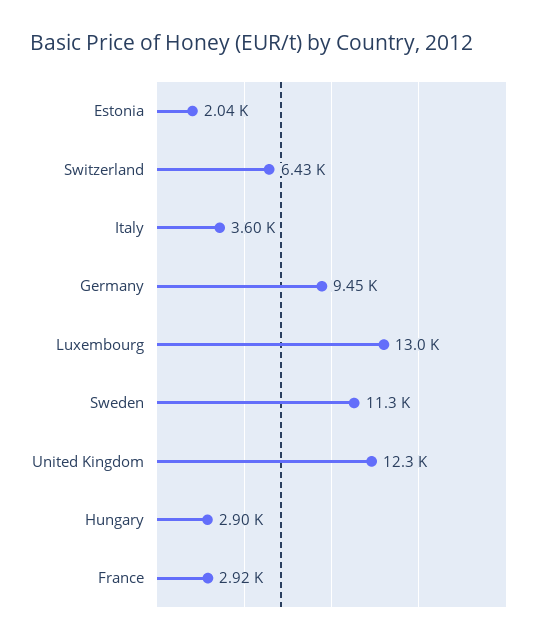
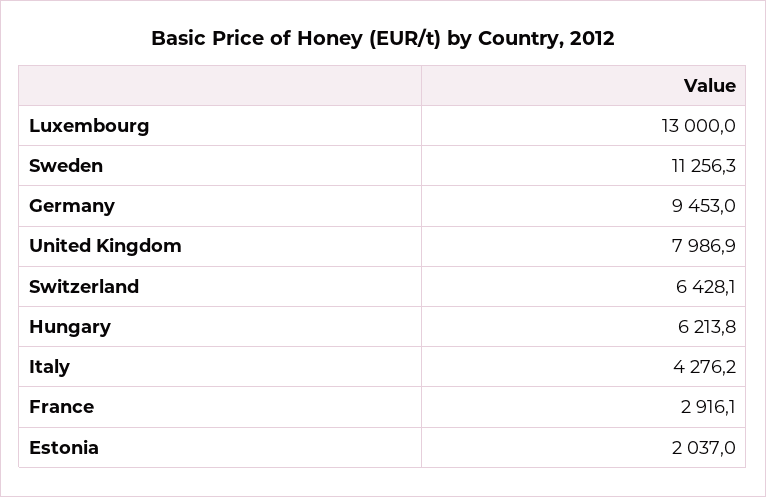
Italy: 3600 -> 4276.2
United Kingdom: 12300 -> 7986.9
Hungary: 2900 -> 6213.8

